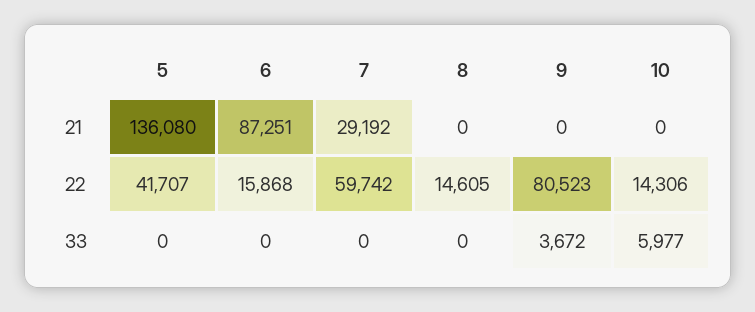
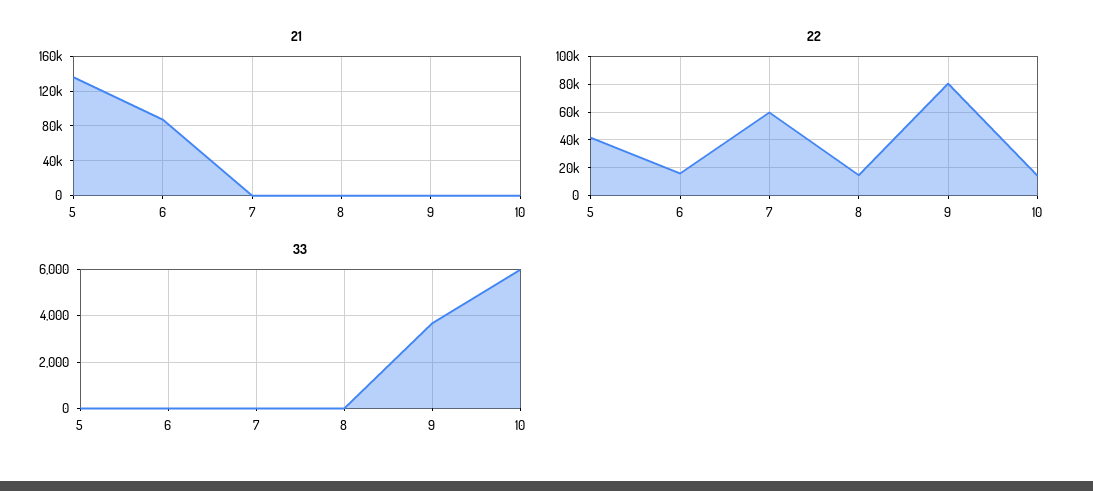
21, 7: 29192 -> 0

